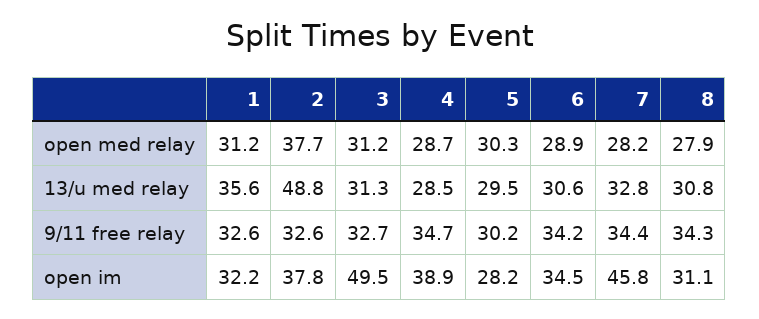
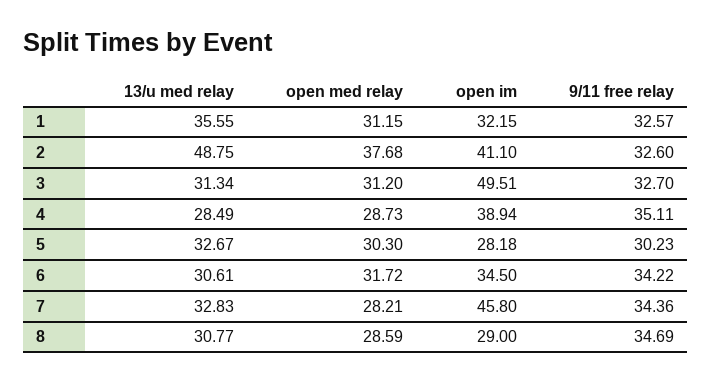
6, open med relay: 28.9 -> 31.72
8, open med relay: 27.9 -> 28.59
5, 13/u med relay: 29.5 -> 32.67
4, 9/11 free relay: 34.7 -> 35.11
8, 9/11 free relay: 34.3 -> 34.69
2, open im: 37.8 -> 41.1
8, open im: 31.1 -> 29

